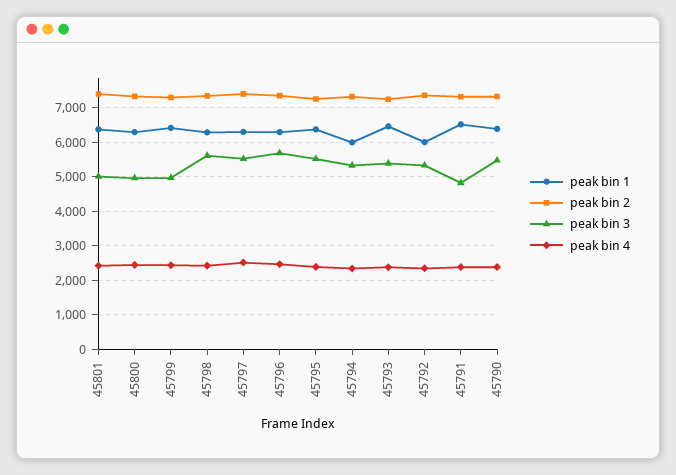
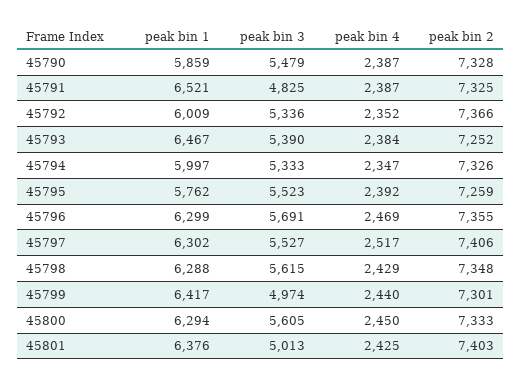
peak bin 3, 45800: 5000 -> 5605
peak bin 1, 45795: 6400 -> 5762
peak bin 1, 45790: 6400 -> 5859

